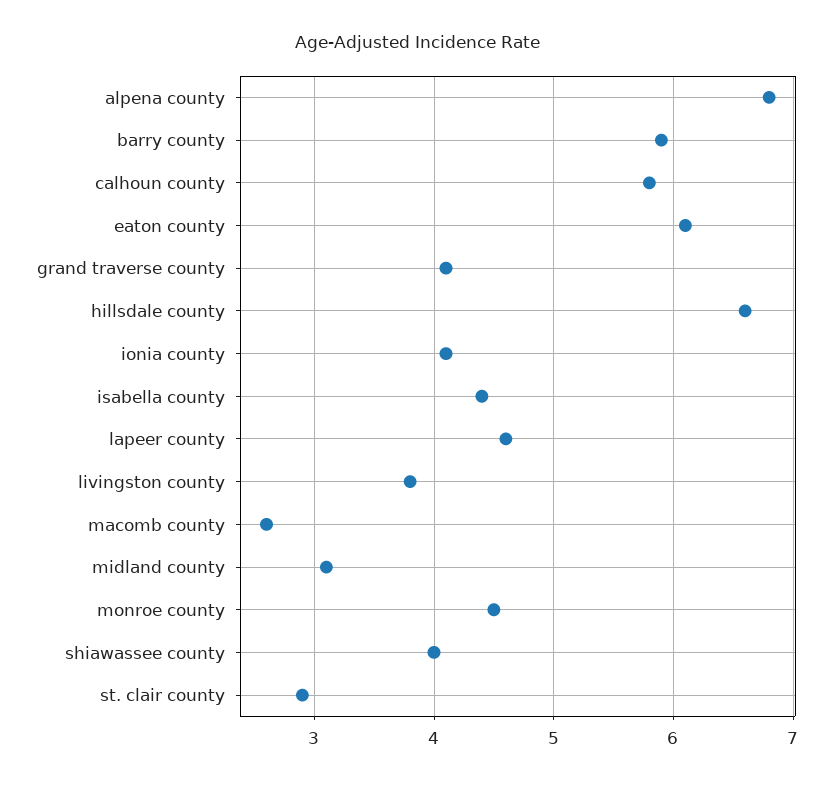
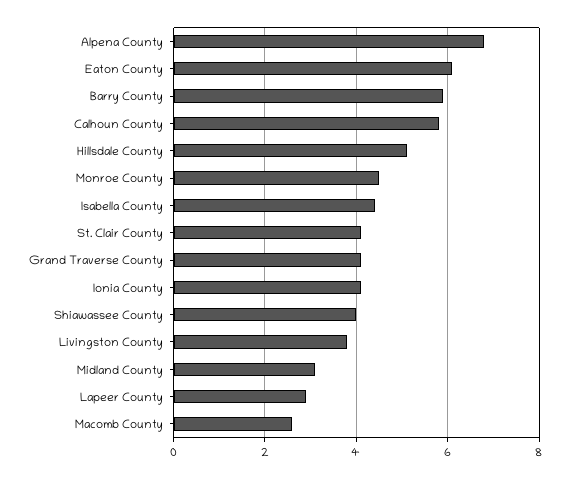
hillsdale county: 6.6 -> 5
lapeer county: 4.6 -> 3
st. clair county: 2.9 -> 4

